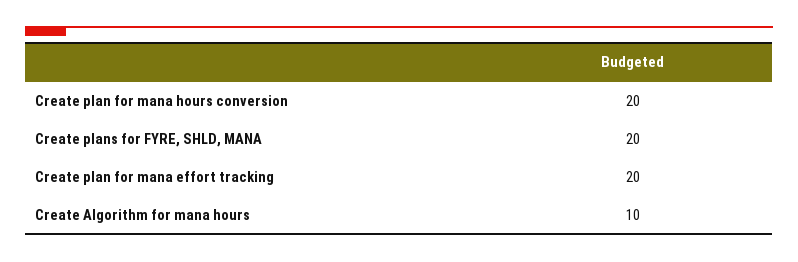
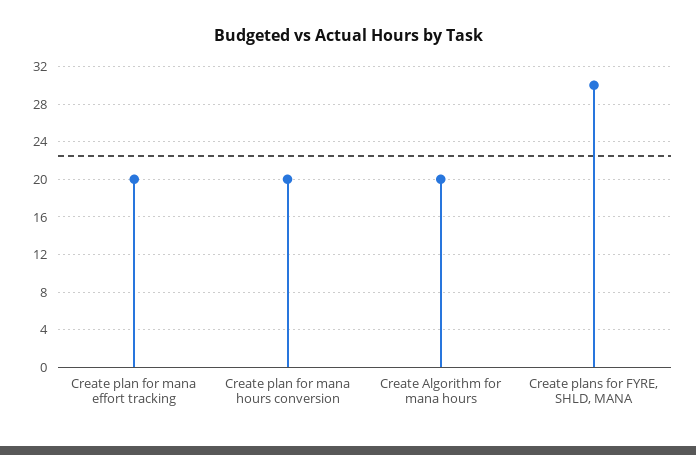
Create plans for FYRE, SHLD, MANA: 20 -> 30
Create Algorithm for mana hours: 10 -> 20

